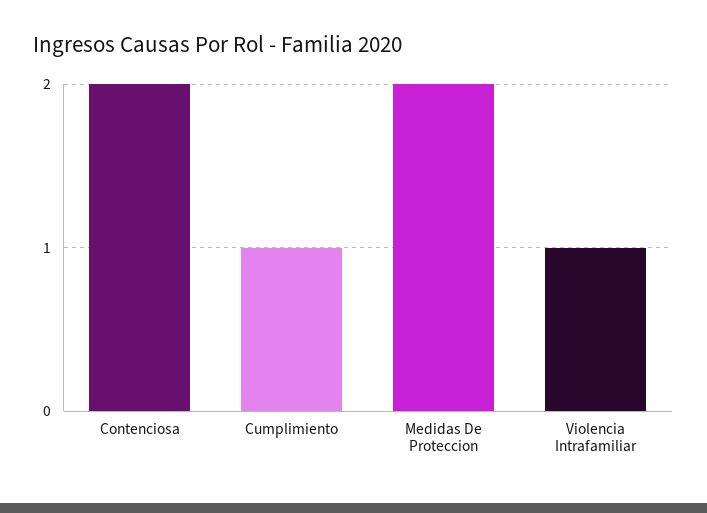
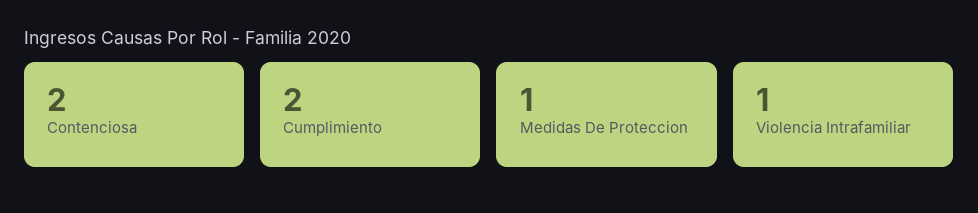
Cumplimiento: 1 -> 2
Medidas De Proteccion: 2 -> 1

